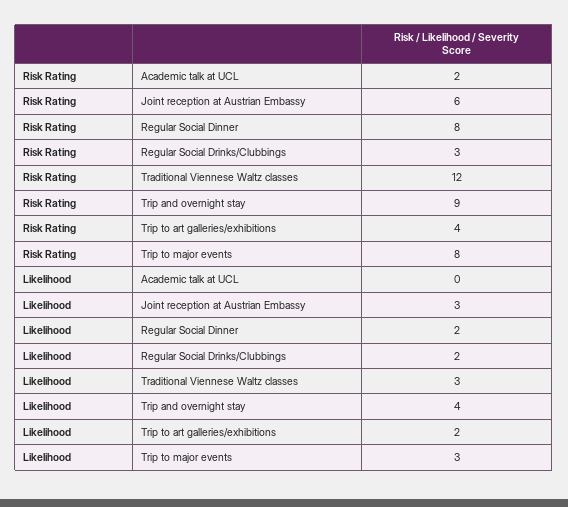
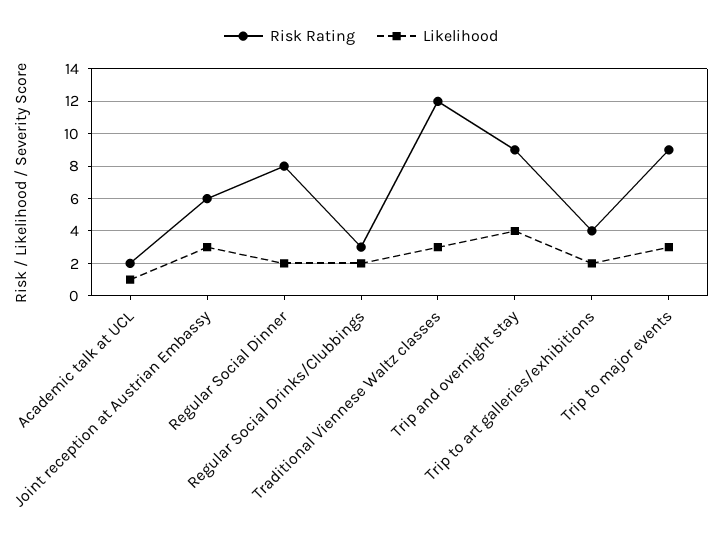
Risk Rating, Trip to major events: 8 -> 9
Likelihood, Academic talk at UCL: 0 -> 1

